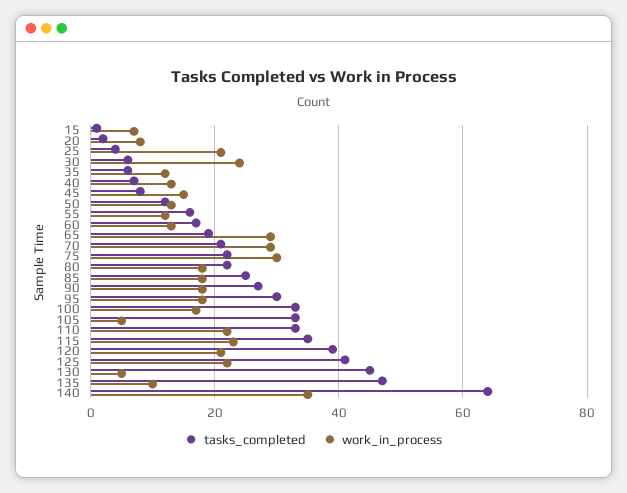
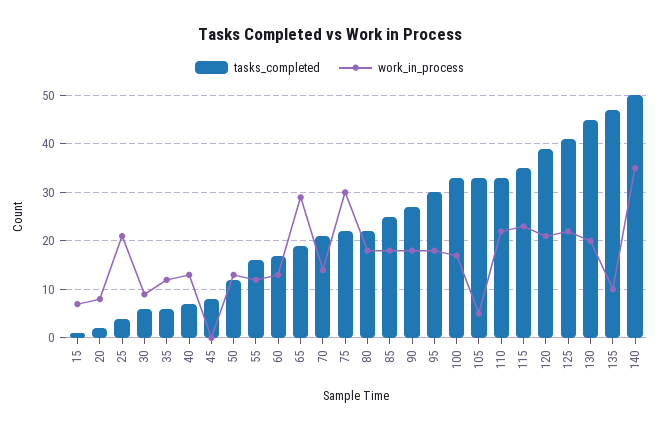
work_in_process, 30: 25 -> 10
work_in_process, 45: 15 -> 0
work_in_process, 70: 30 -> 15
work_in_process, 130: 5 -> 20
tasks_completed, 140: 65 -> 50

